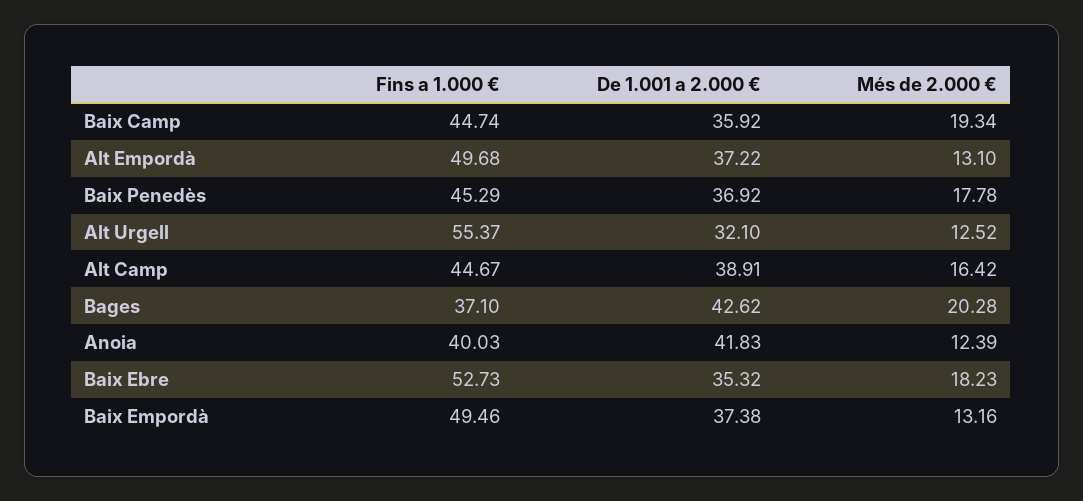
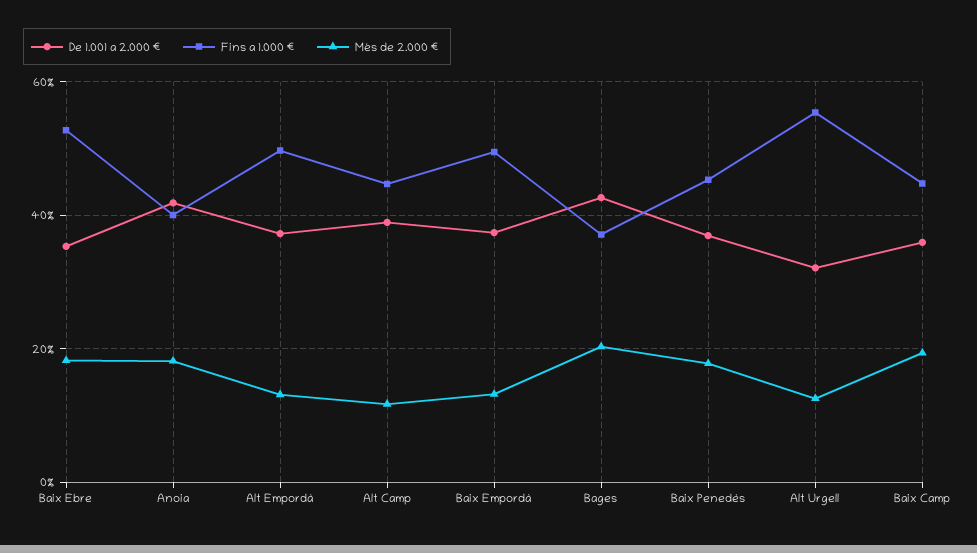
Més de 2.000 €, Alt Camp: 16.42 -> 12
Més de 2.000 €, Anoia: 12.39 -> 18

